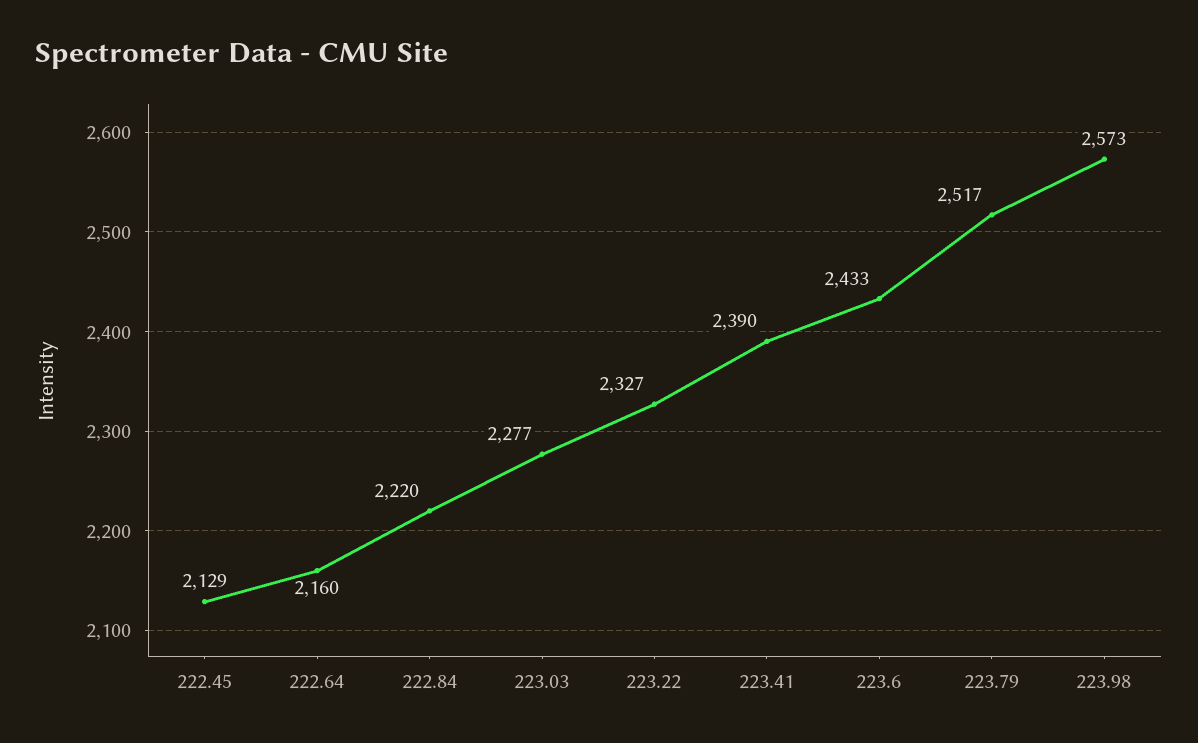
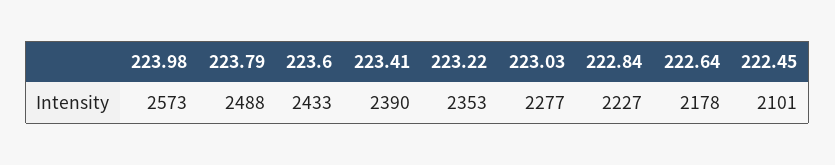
222.45: 2129 -> 2101
222.64: 2160 -> 2178
222.84: 2220 -> 2227
223.22: 2327 -> 2353
223.79: 2517 -> 2488

